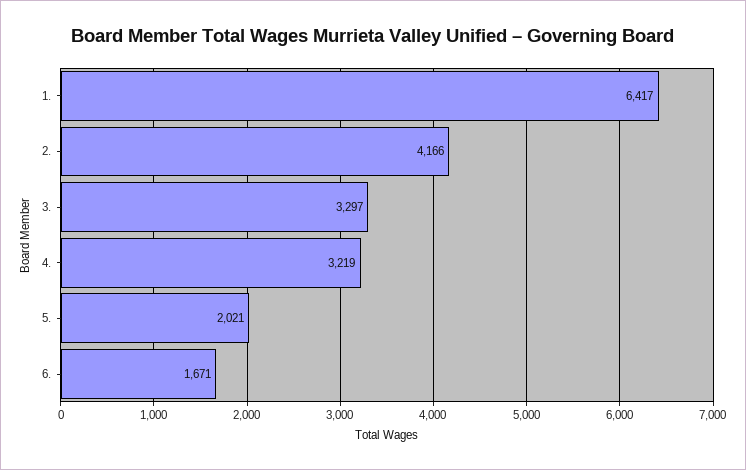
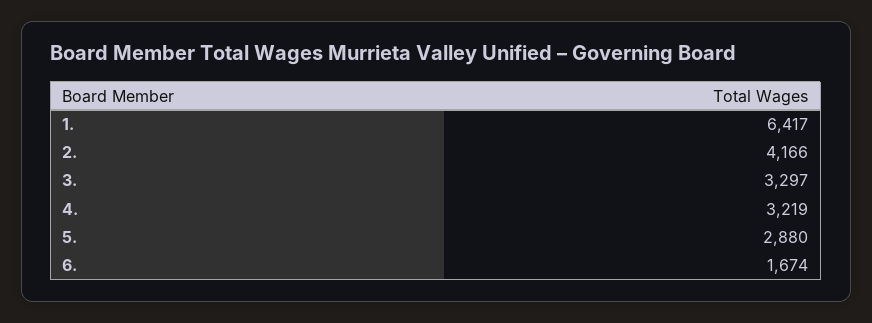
5.: 2021 -> 2880
6.: 1671 -> 1674

